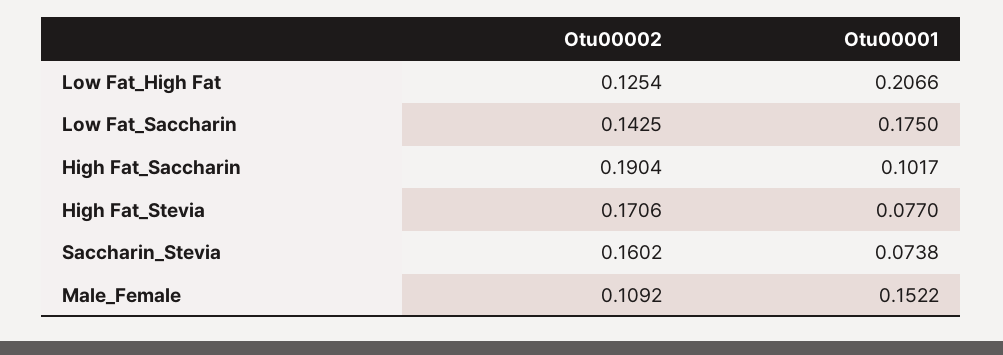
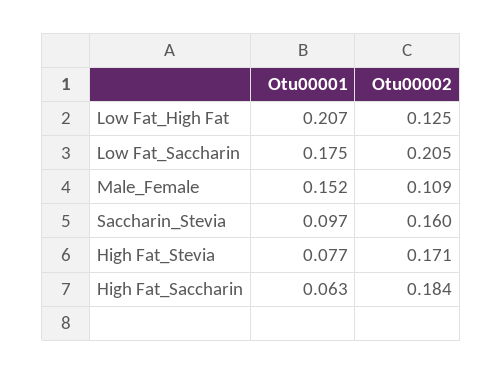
Otu00002, Low Fat_Saccharin: 0.1425 -> 0.205
Otu00002, High Fat_Saccharin: 0.1904 -> 0.184
Otu00001, High Fat_Saccharin: 0.1017 -> 0.063
Otu00001, Saccharin_Stevia: 0.0738 -> 0.097

